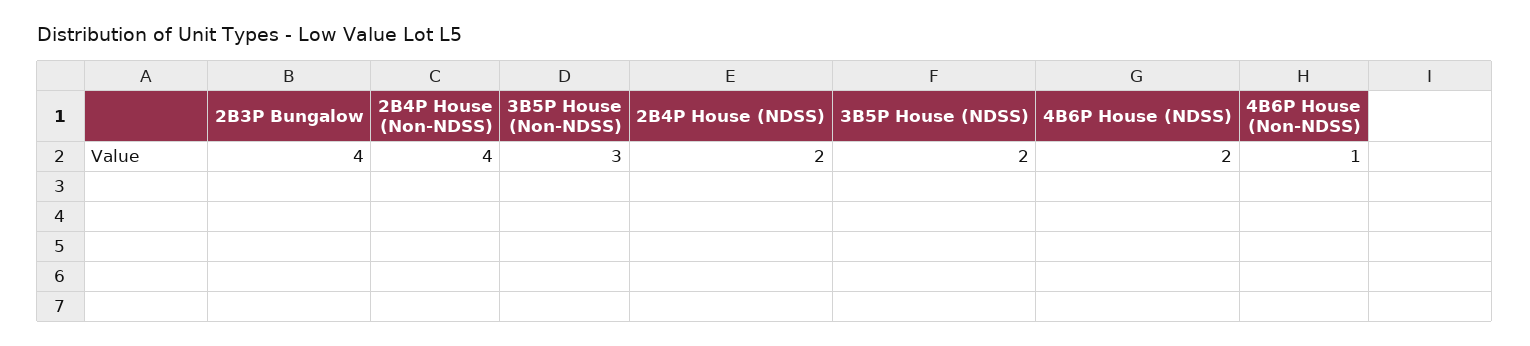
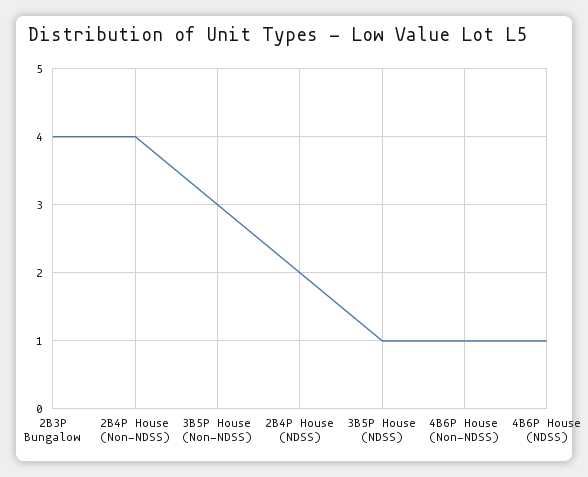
3B5P House (NDSS): 2 -> 1
4B6P House (NDSS): 2 -> 1

